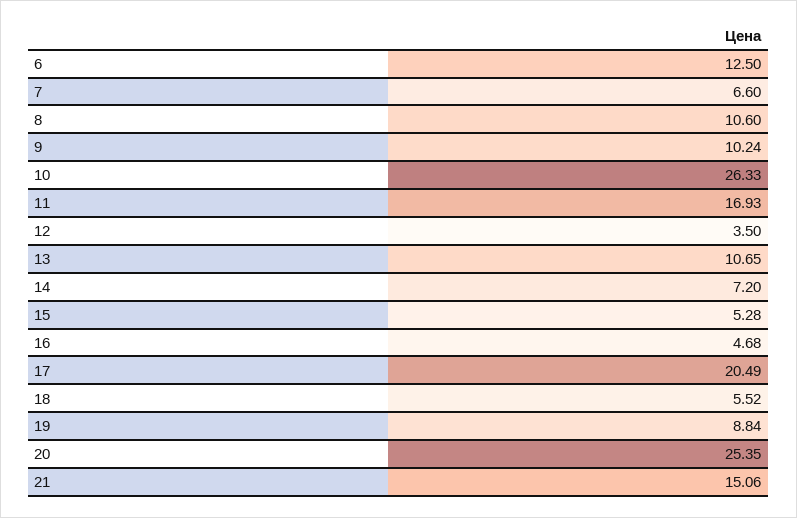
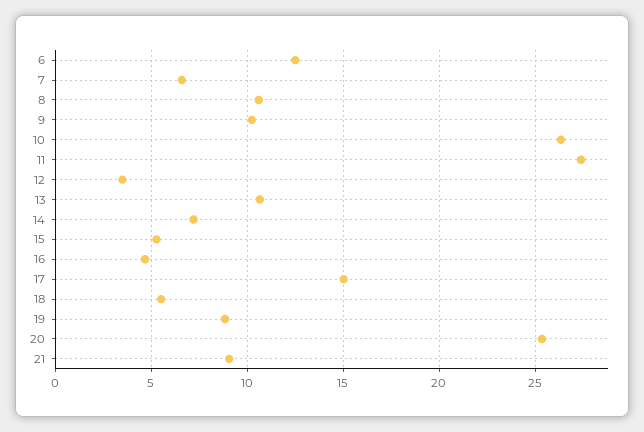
11: 16.93 -> 27.5
17: 20.49 -> 15
21: 15.06 -> 9

